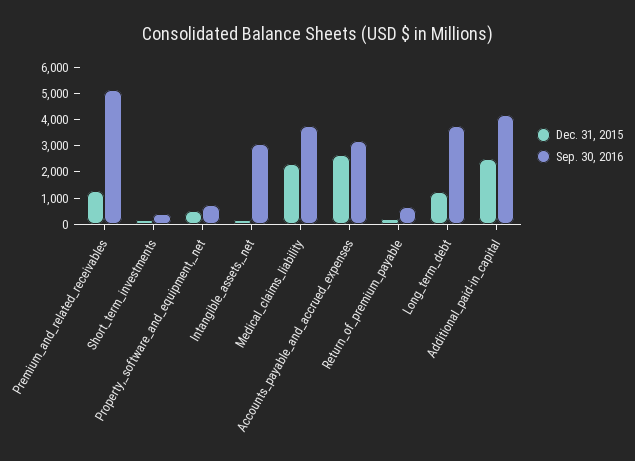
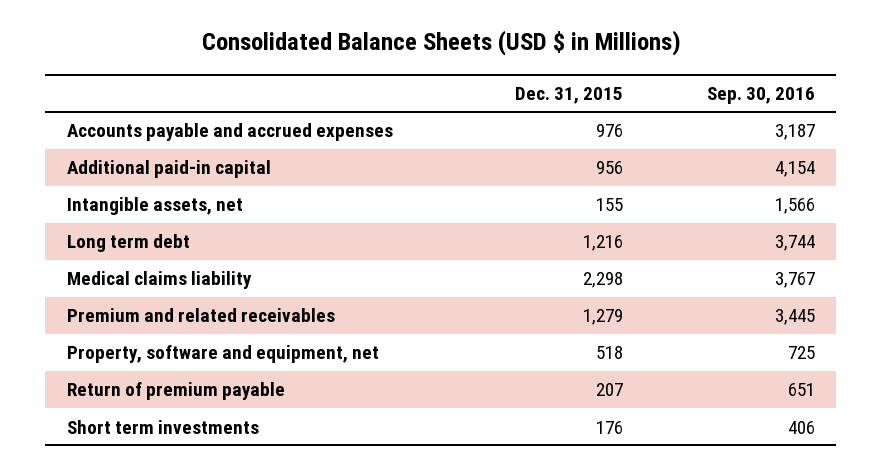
Sep. 30, 2016, Premium_and_related_receivables: 5000 -> 3445
Sep. 30, 2016, Intangible_assets,_net: 3000 -> 1566
Dec. 31, 2015, Accounts_payable_and_accrued_expenses: 2500 -> 976
Dec. 31, 2015, Additional_paid-in_capital: 2500 -> 956

